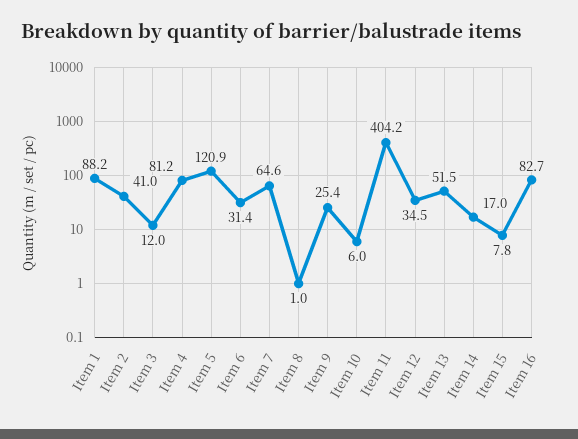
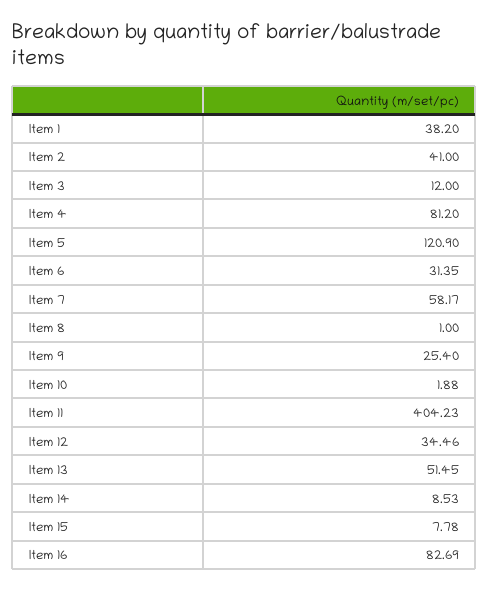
Item 1: 88.2 -> 38.2
Item 7: 64.6 -> 58.17
Item 10: 6 -> 1.88
Item 14: 17 -> 8.53

